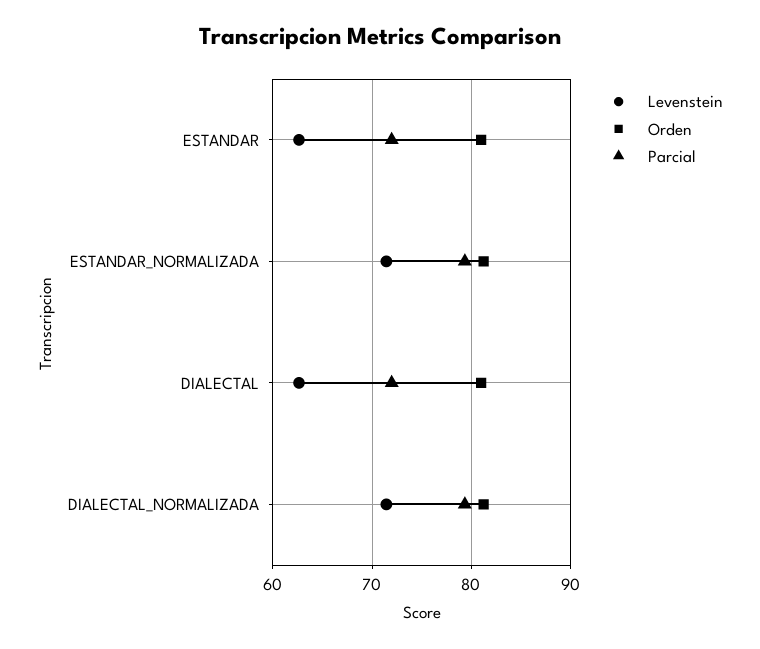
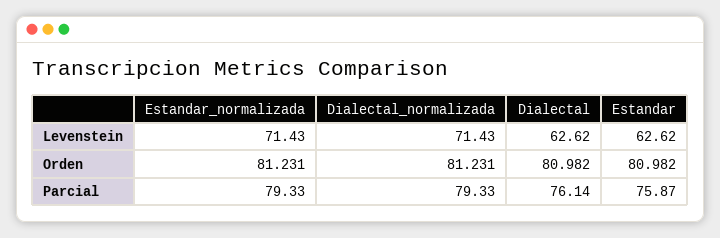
Parcial, ESTANDAR: 72 -> 75.87
Parcial, DIALECTAL: 72 -> 76.14

